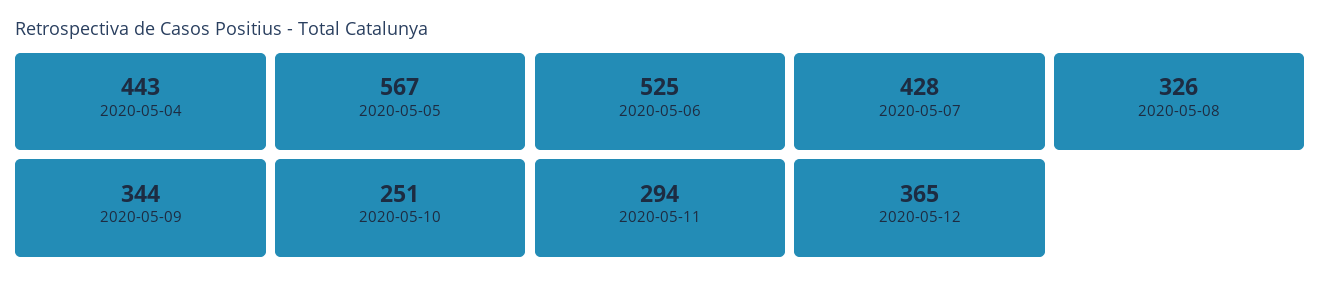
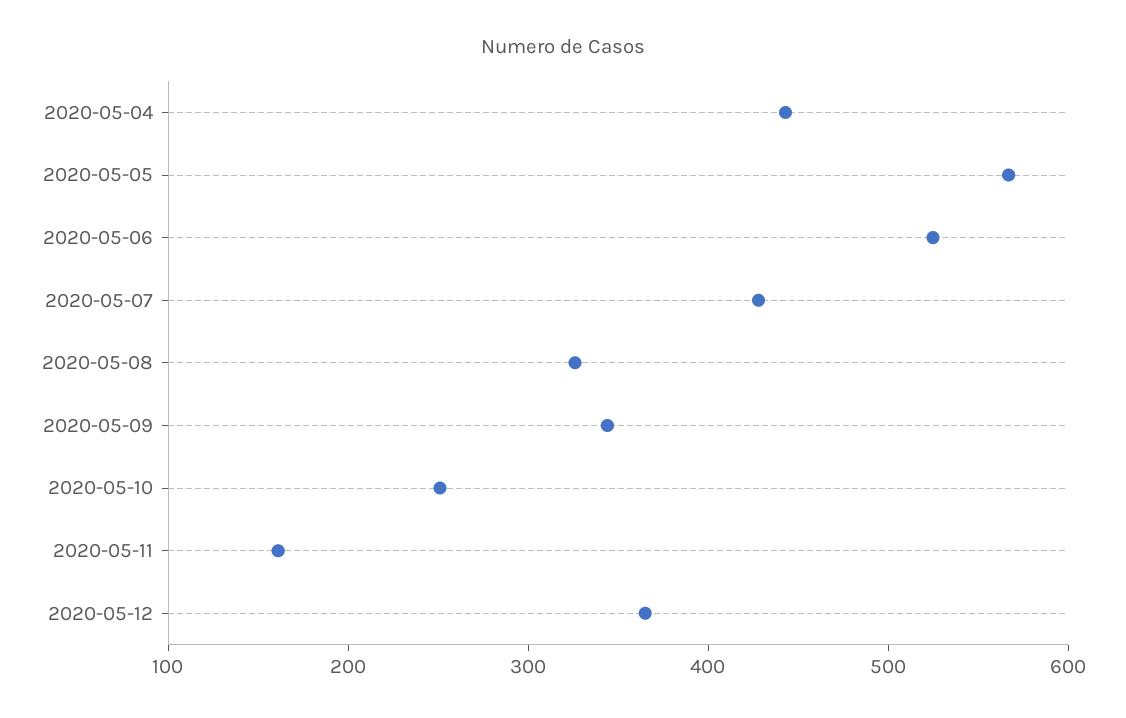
2020-05-11: 294 -> 160

